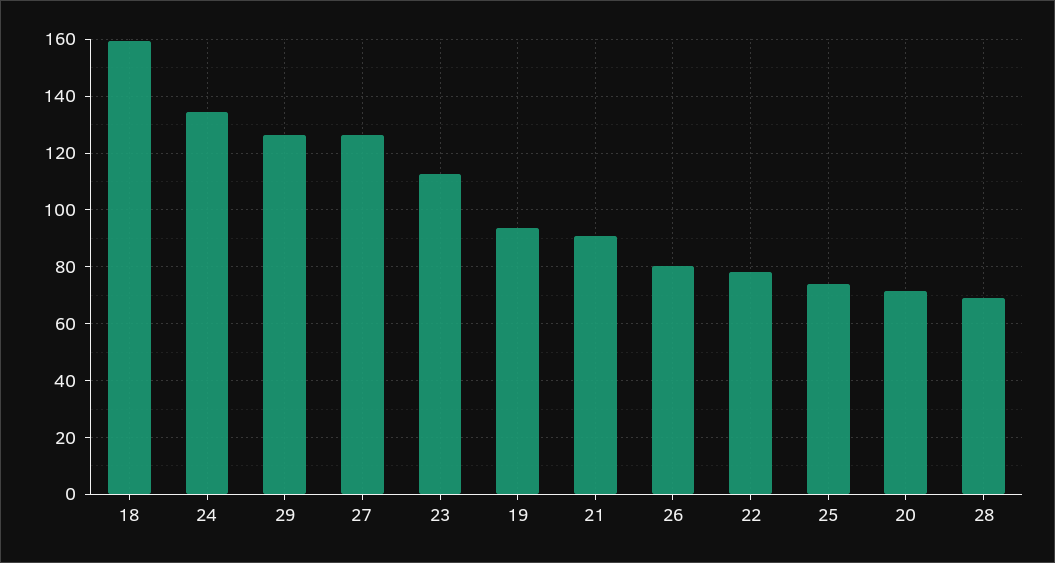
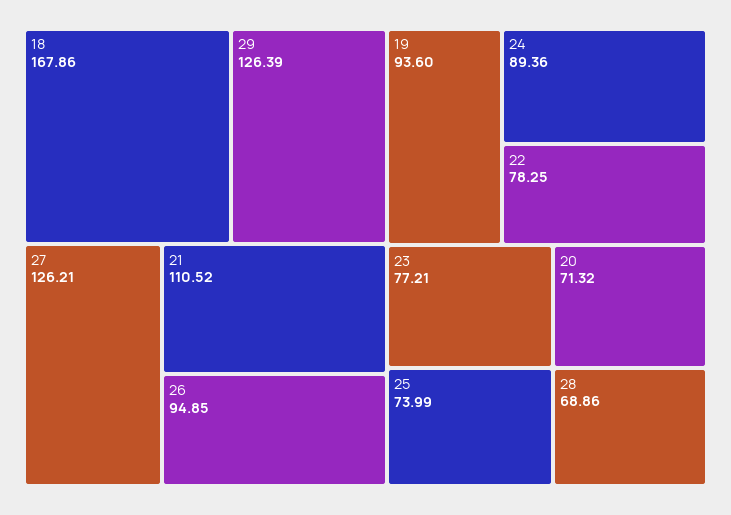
18: 160 -> 167.86
24: 135 -> 89.36
23: 112.5 -> 77.21
21: 90 -> 110.52
26: 80 -> 94.85

